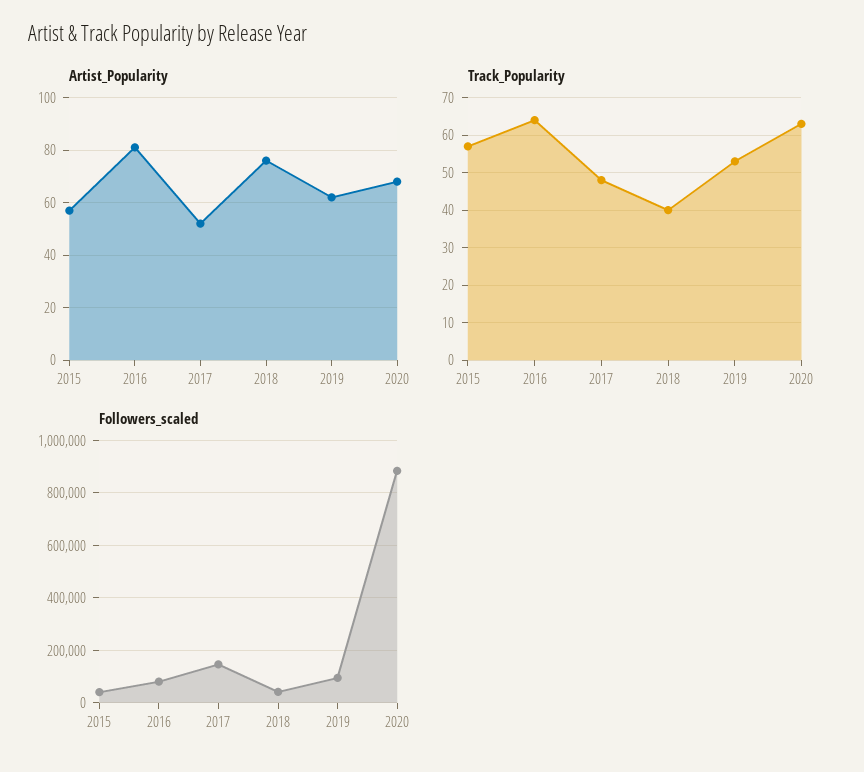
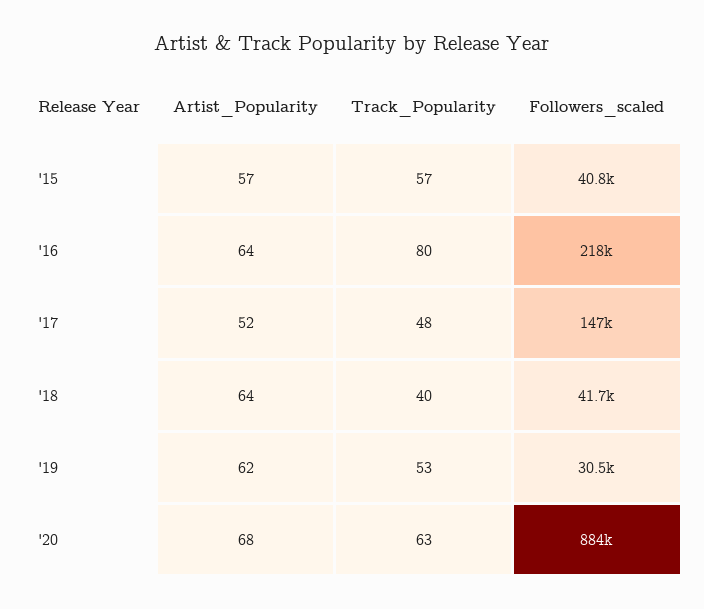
Artist_Popularity, 2016: 80 -> 64
Artist_Popularity, 2018: 75 -> 64
Track_Popularity, 2016: 65 -> 80
Followers_scaled, 2016: 75000 -> 218000
Followers_scaled, 2019: 100000 -> 30500

